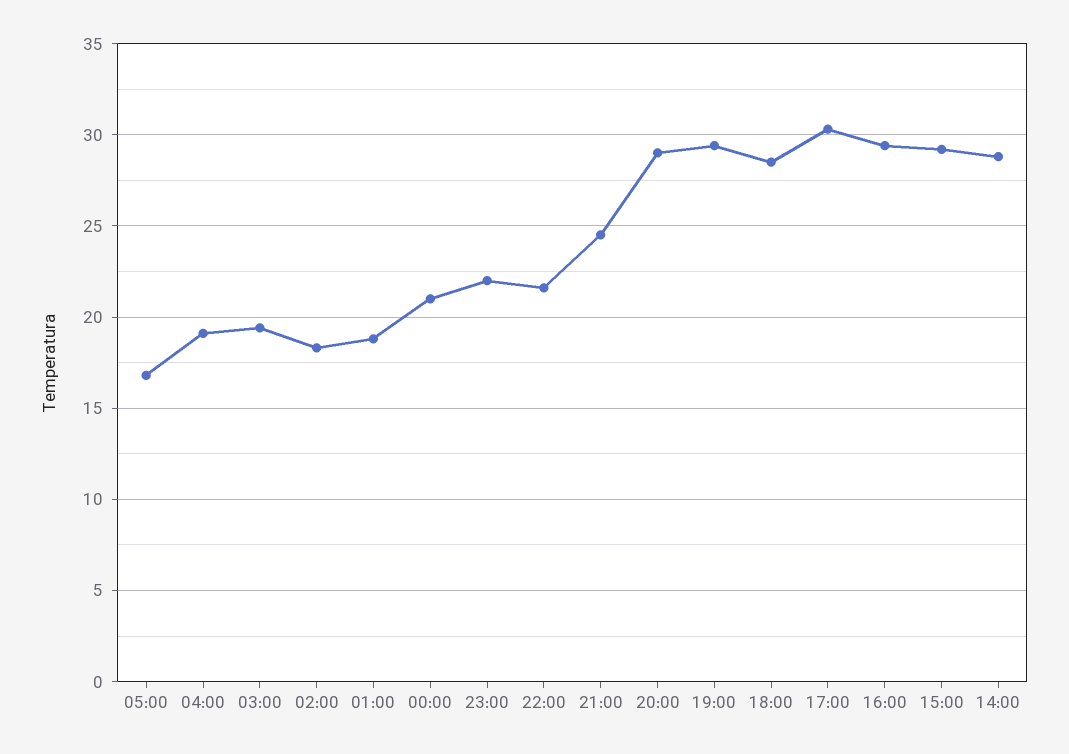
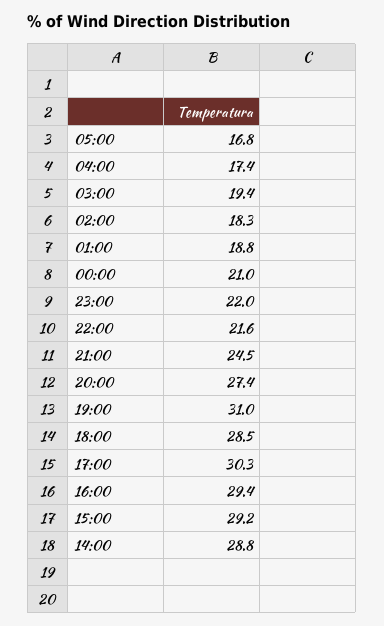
04:00: 19 -> 17.4
20:00: 29 -> 27.4
19:00: 29.5 -> 31

